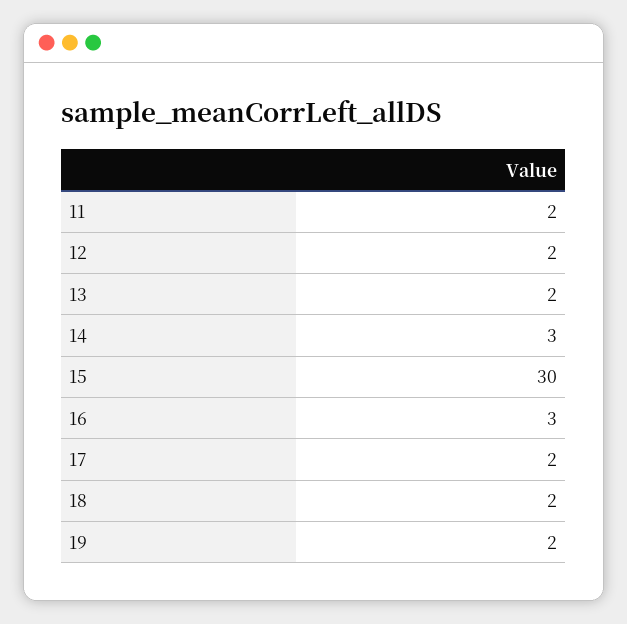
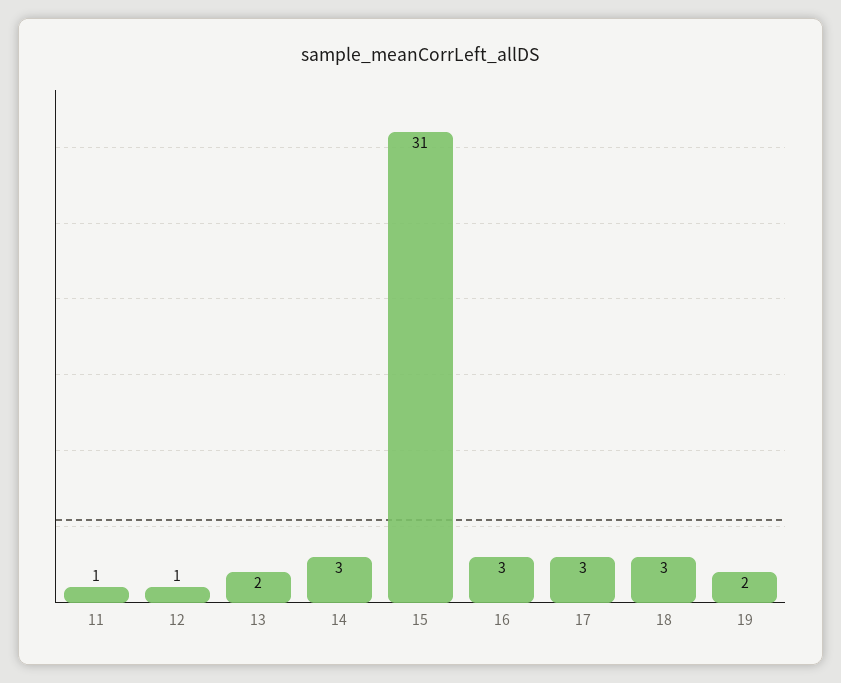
11: 2 -> 1
12: 2 -> 1
15: 30 -> 31
17: 2 -> 3
18: 2 -> 3

